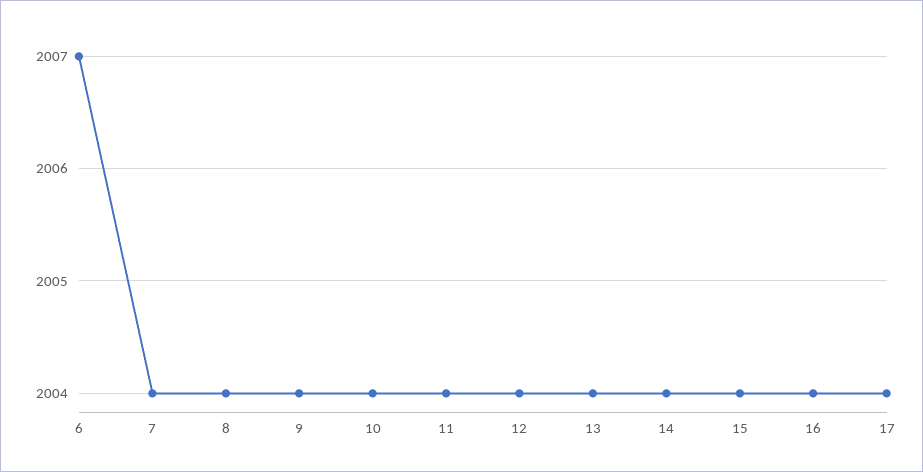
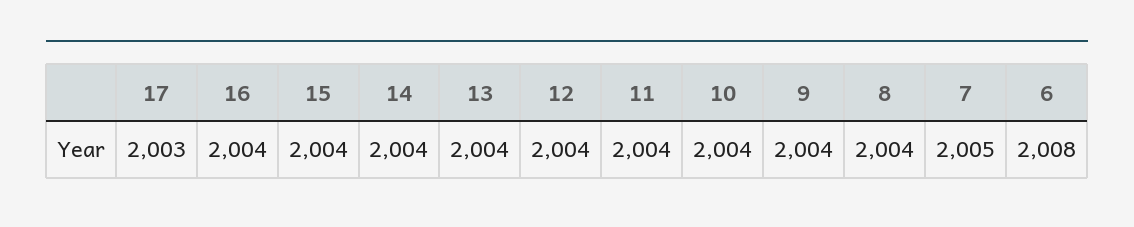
6: 2007 -> 2008
7: 2004 -> 2005
17: 2004 -> 2003

